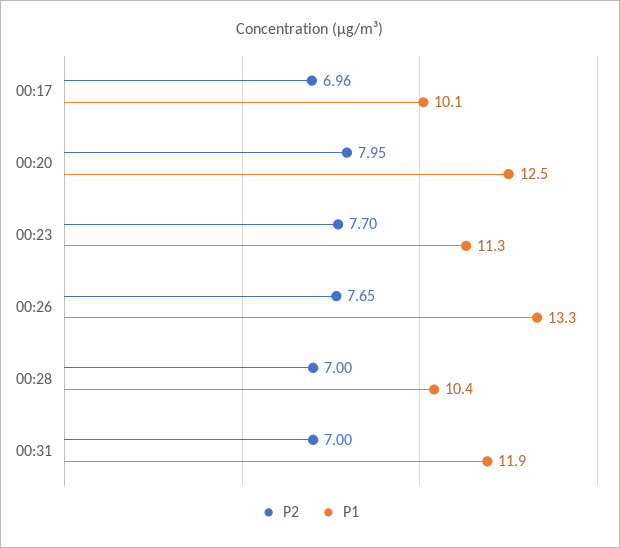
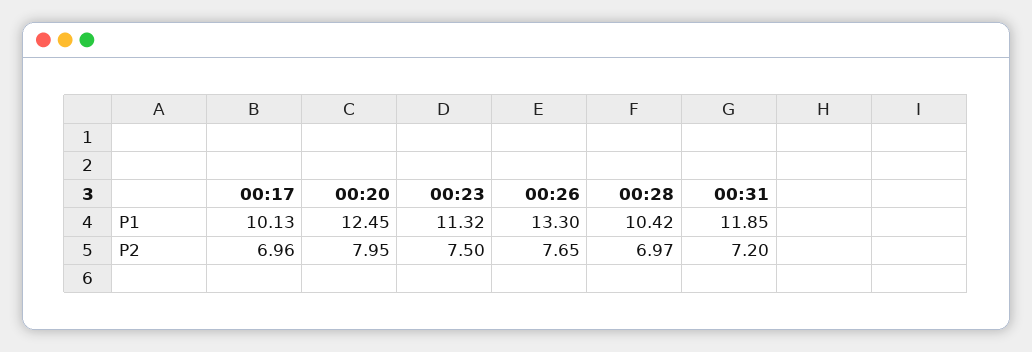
P2, 00:23: 7.7 -> 7.5
P2, 00:28: 7 -> 6.97
P2, 00:31: 7 -> 7.2

